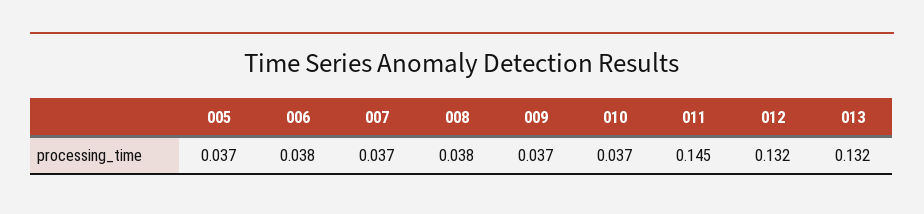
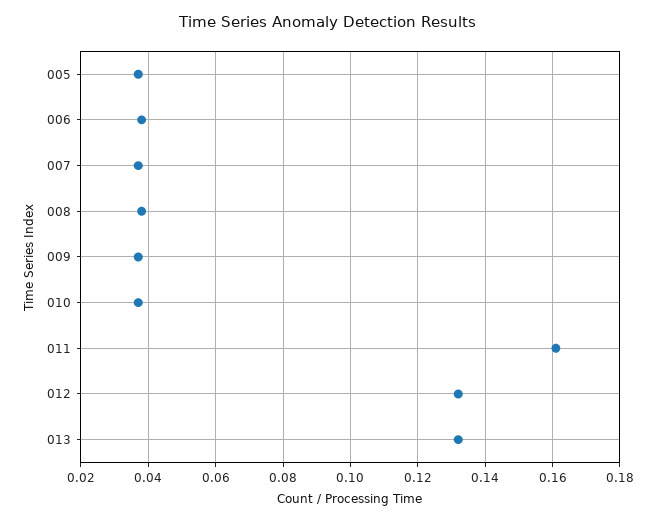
011: 0.145 -> 0.16

